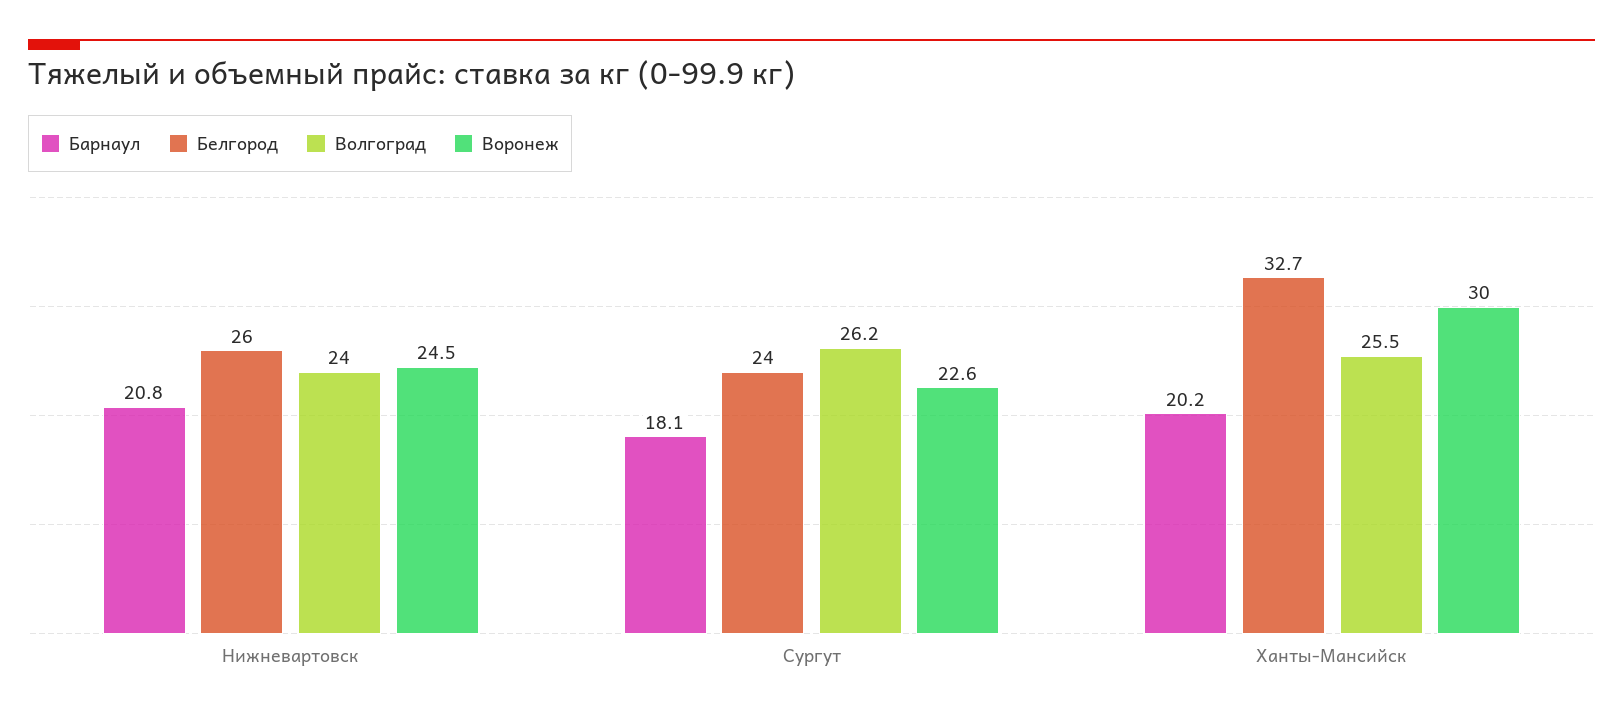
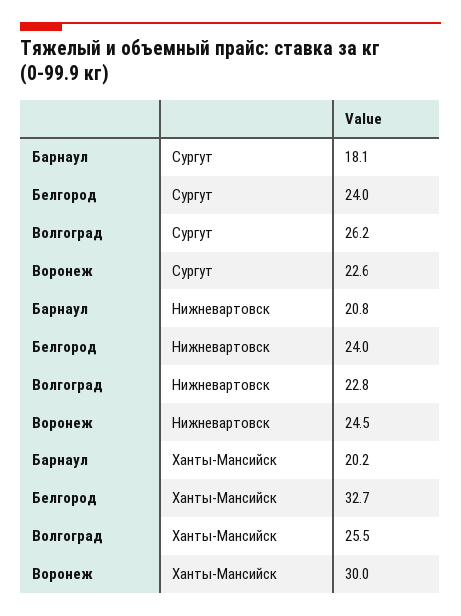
Белгород, Нижневартовск: 26 -> 24
Волгоград, Нижневартовск: 24 -> 22.8

